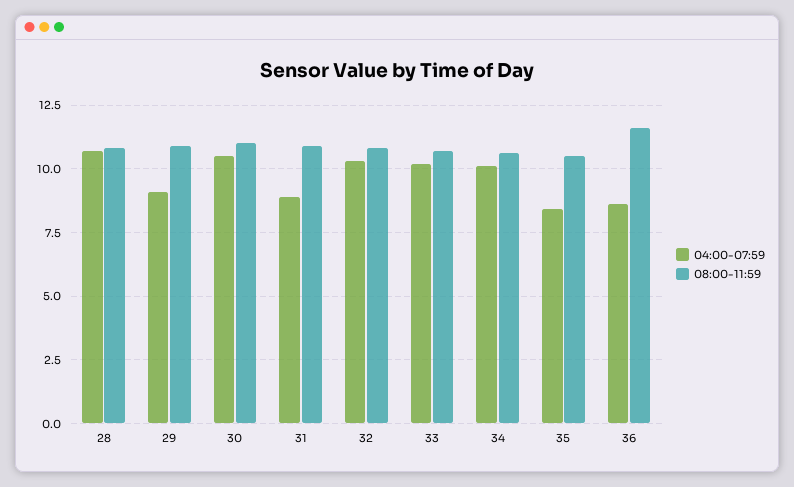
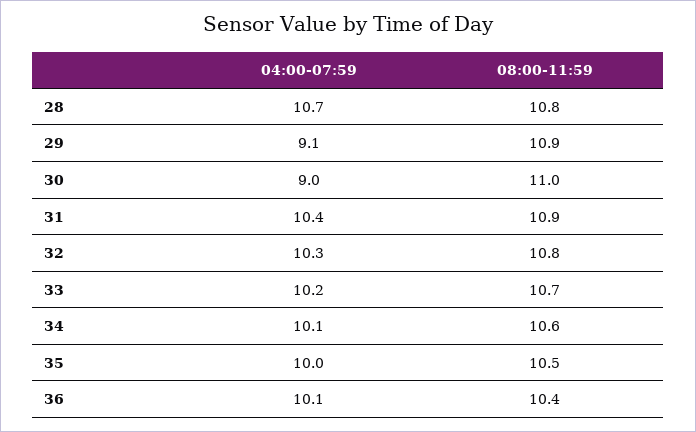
04:00-07:59, 30: 10.5 -> 9
04:00-07:59, 31: 9 -> 10.4
04:00-07:59, 35: 8.5 -> 10
04:00-07:59, 36: 8.5 -> 10.1
08:00-11:59, 36: 11.5 -> 10.4

